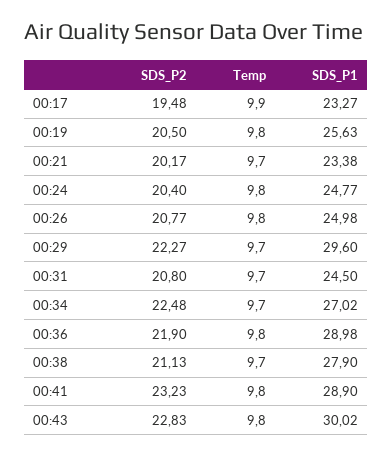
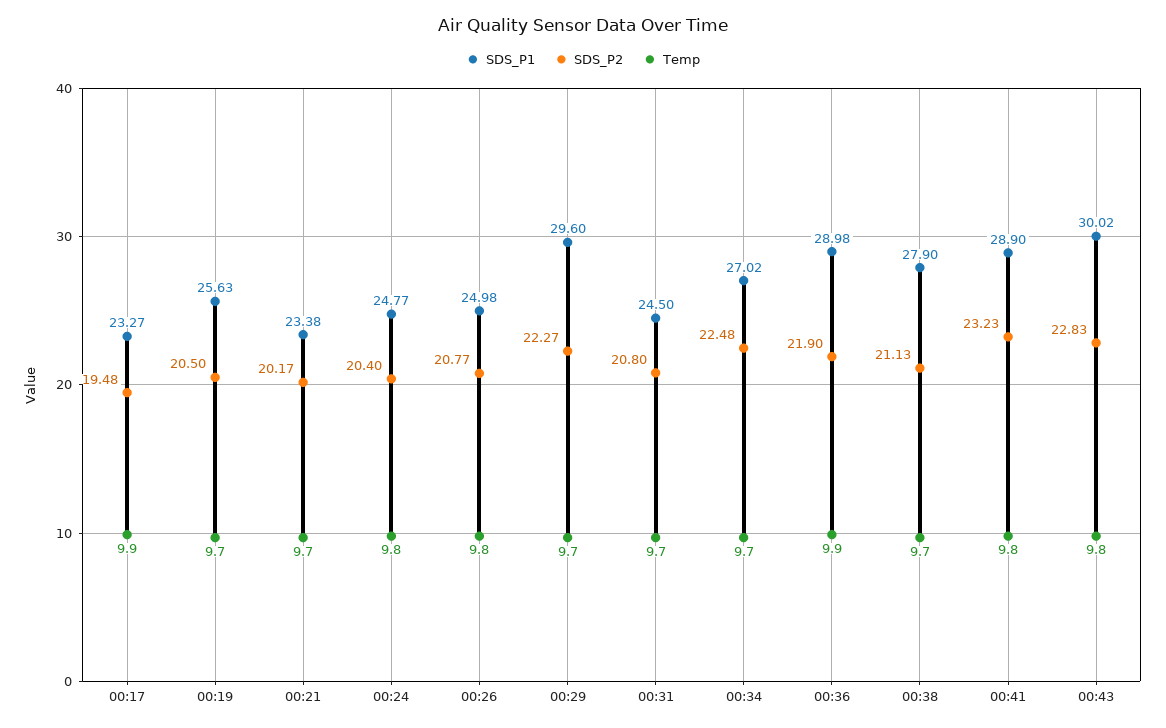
Temp, 00:19: 9.8 -> 9.7
Temp, 00:36: 9.8 -> 9.9

